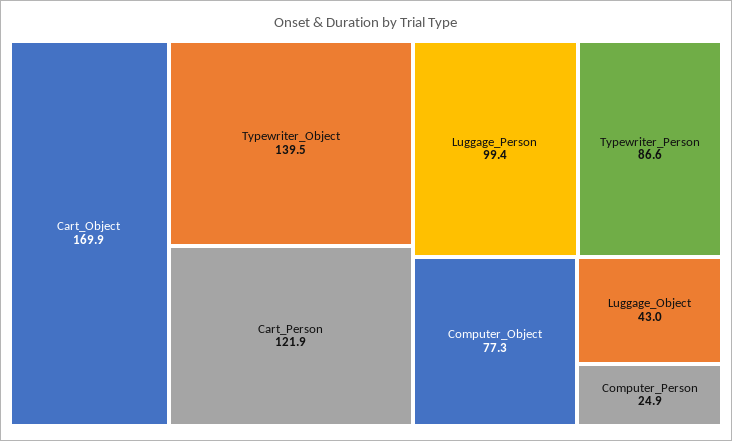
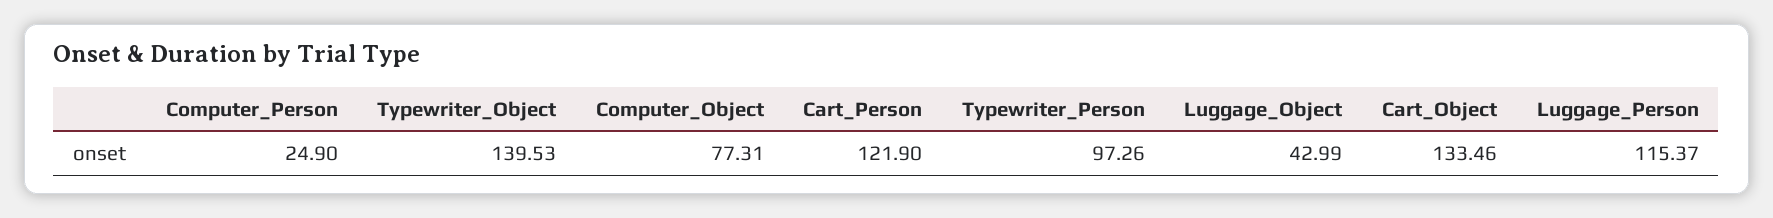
Cart_Object: 169.9 -> 133.46
Luggage_Person: 99.4 -> 115.37
Typewriter_Person: 86.6 -> 97.26

